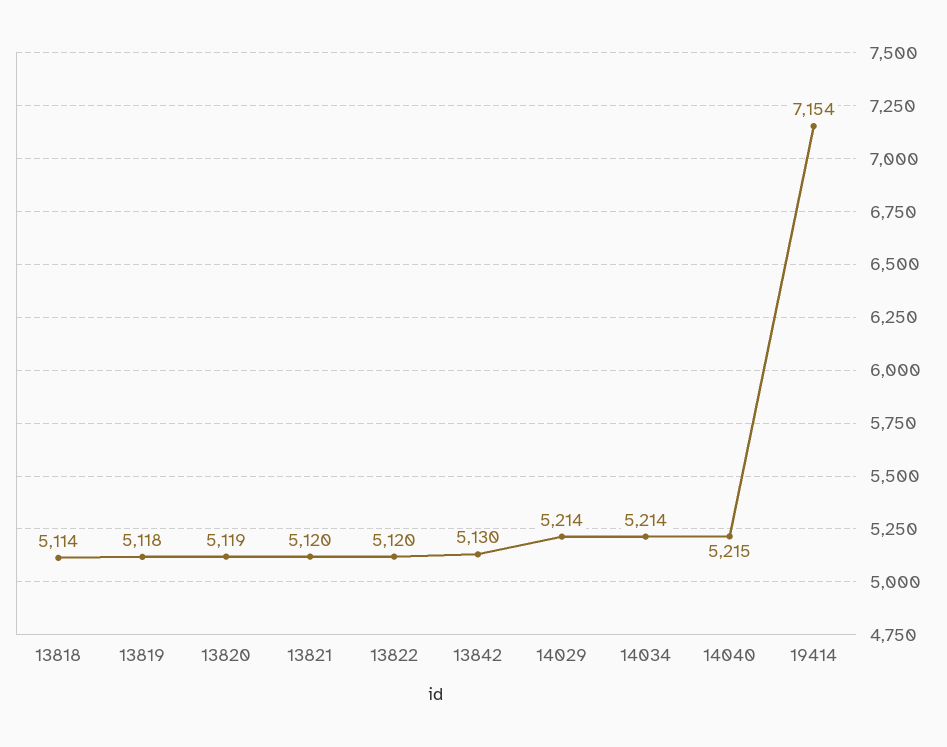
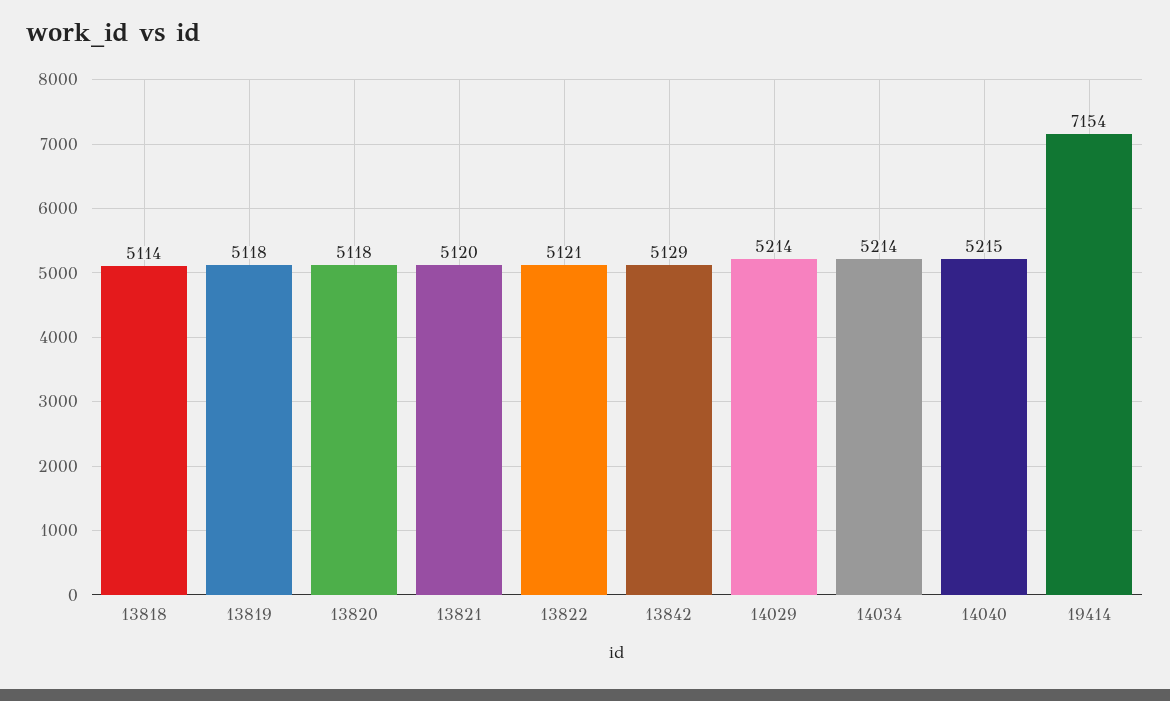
13820: 5119 -> 5118
13822: 5120 -> 5121
13842: 5130 -> 5129

